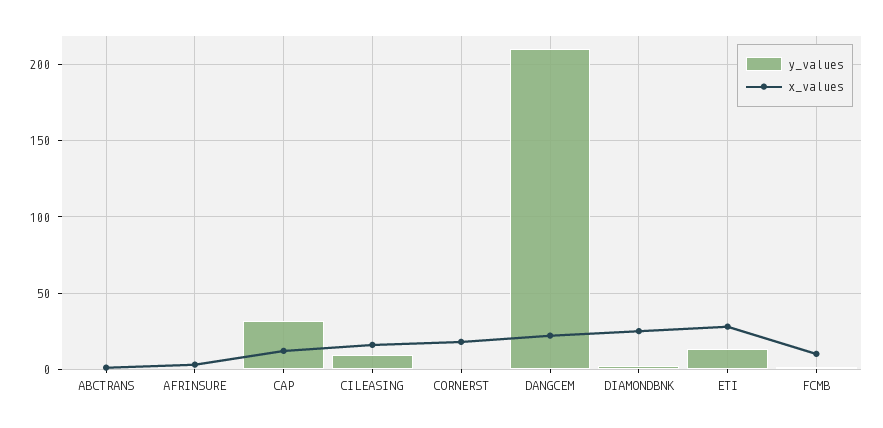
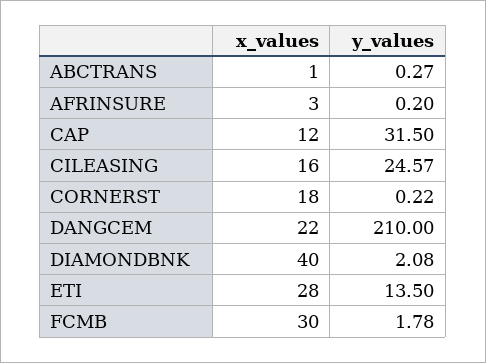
y_values, CILEASING: 10 -> 24.57
x_values, DIAMONDBNK: 25 -> 40
x_values, FCMB: 10 -> 30

